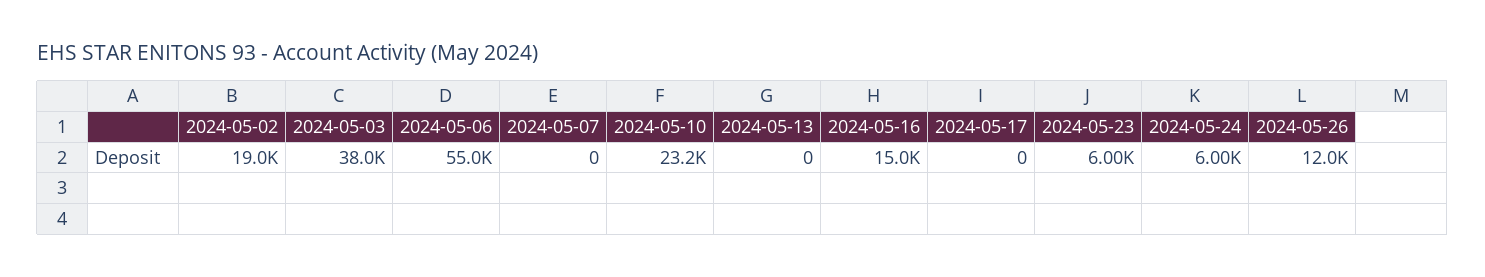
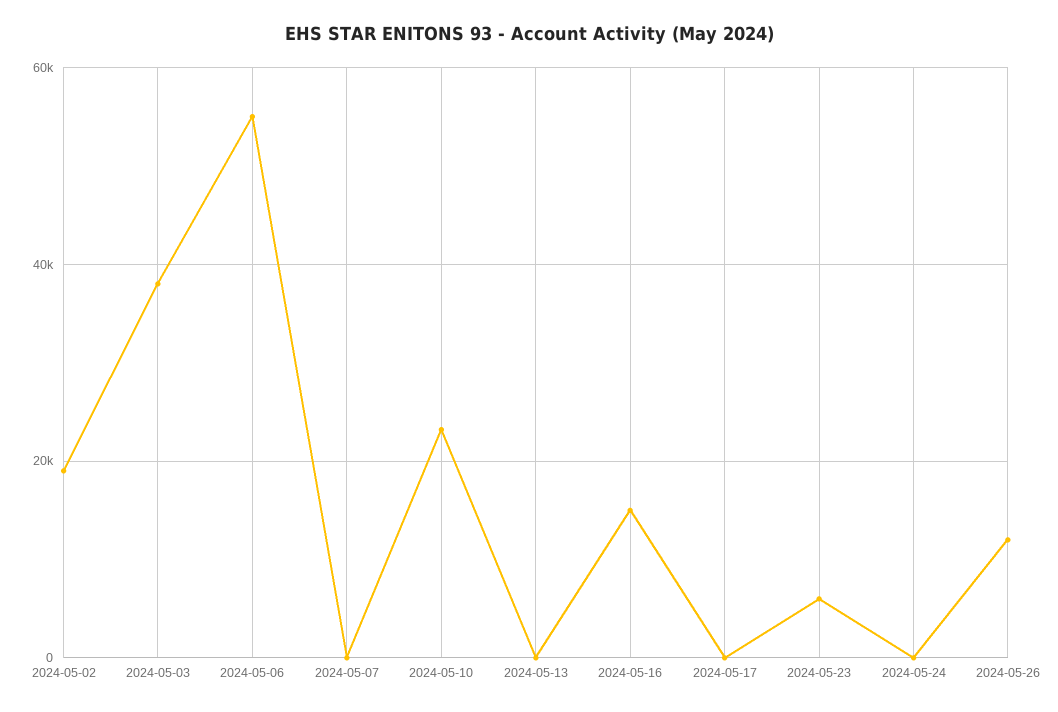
2024-05-24: 6000 -> 0

